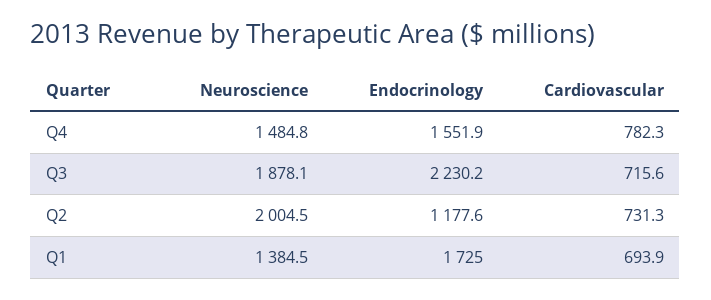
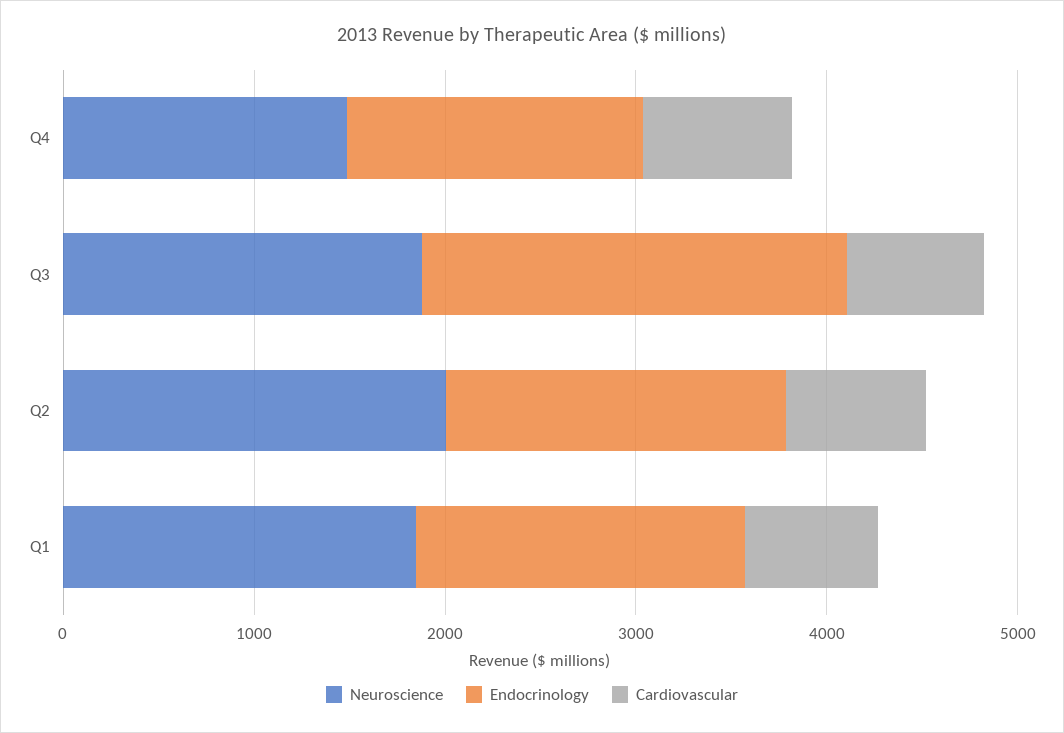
Endocrinology, Q2: 1177.6 -> 1800
Neuroscience, Q1: 1384.5 -> 1800

